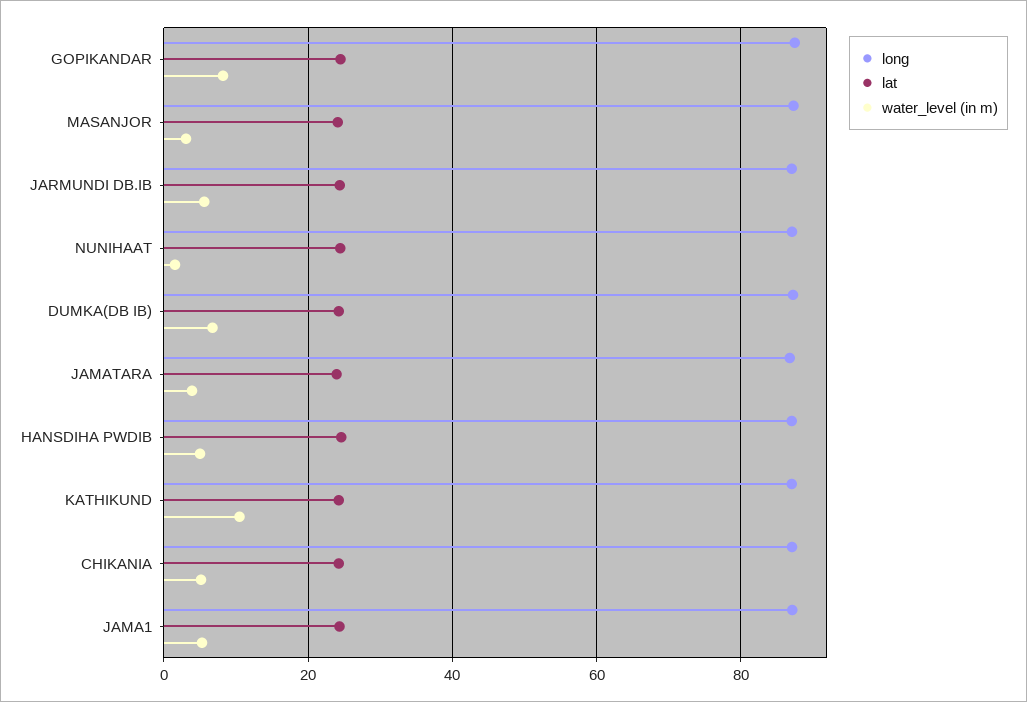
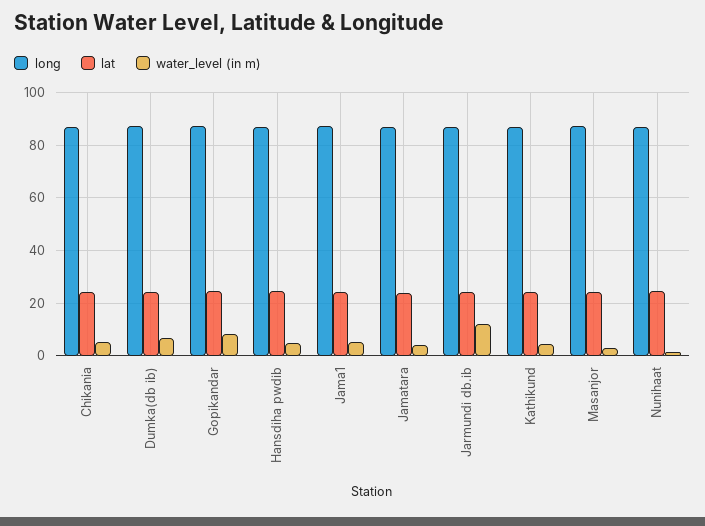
water_level (in m), JARMUNDI DB.IB: 6 -> 12.5
water_level (in m), KATHIKUND: 10 -> 5

